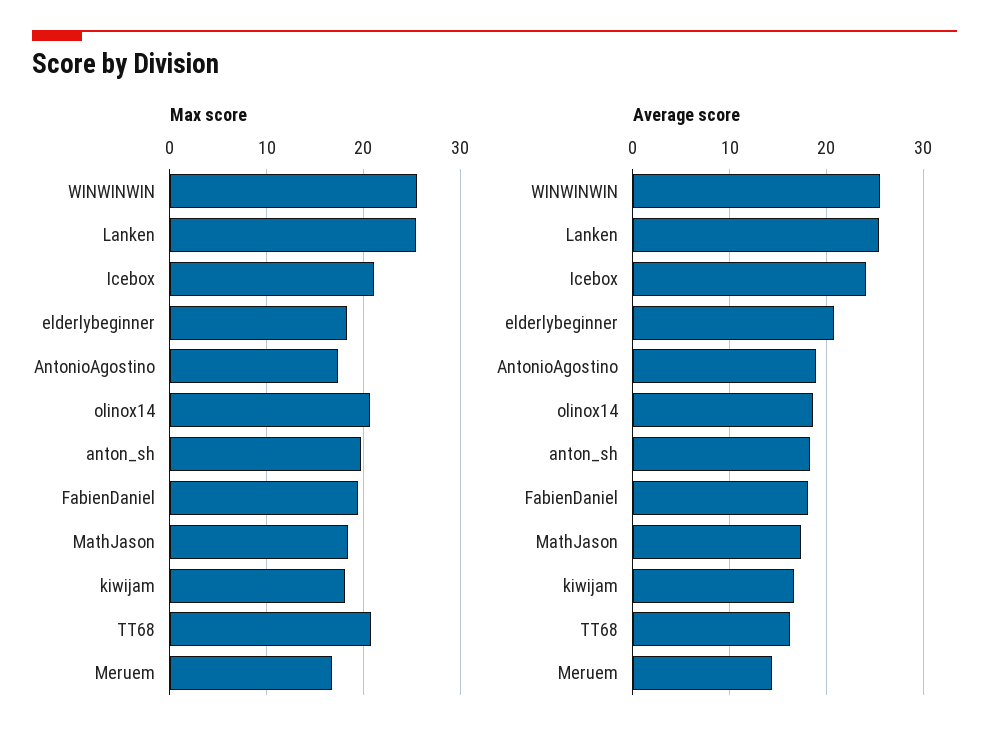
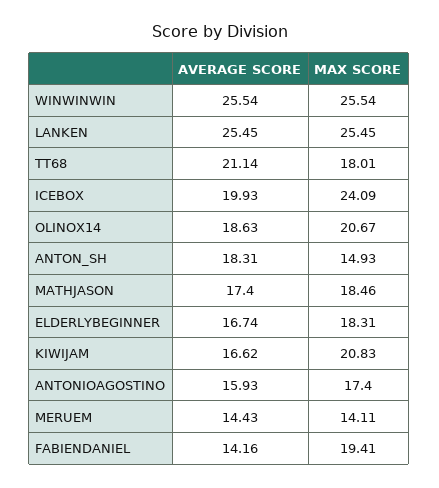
Max score, Icebox: 21 -> 24.09
Max score, anton_sh: 20 -> 14.93
Max score, kiwijam: 18 -> 20.83
Max score, TT68: 21 -> 18.01
Max score, Meruem: 17 -> 14.11
Average score, Icebox: 24 -> 19.93
Average score, elderlybeginner: 21 -> 16.74
Average score, AntonioAgostino: 19 -> 15.93
Average score, FabienDaniel: 18 -> 14.16
Average score, TT68: 16 -> 21.14

